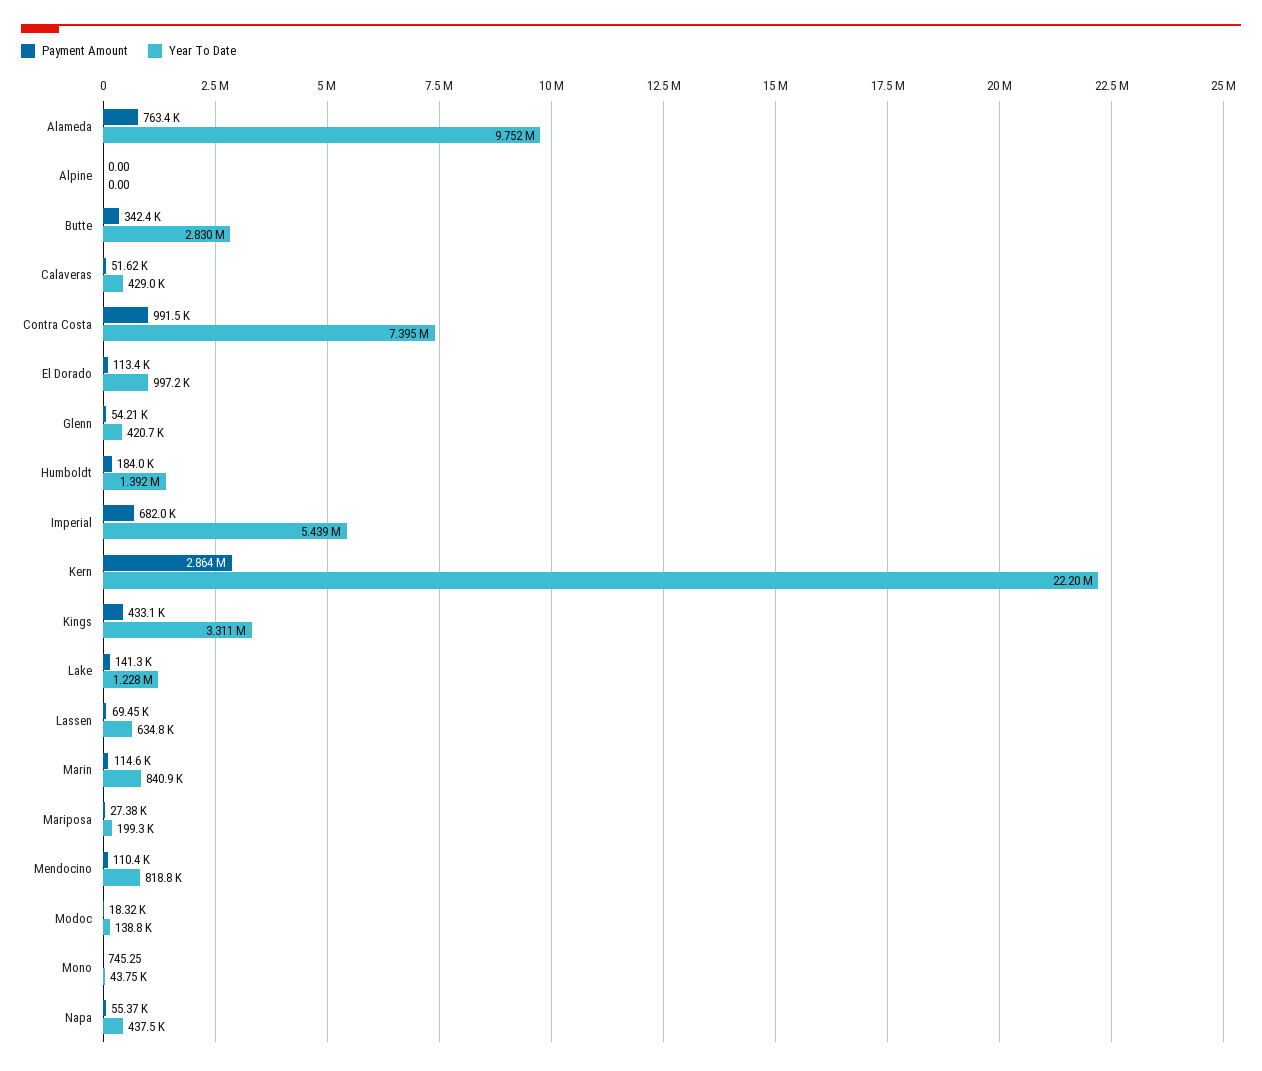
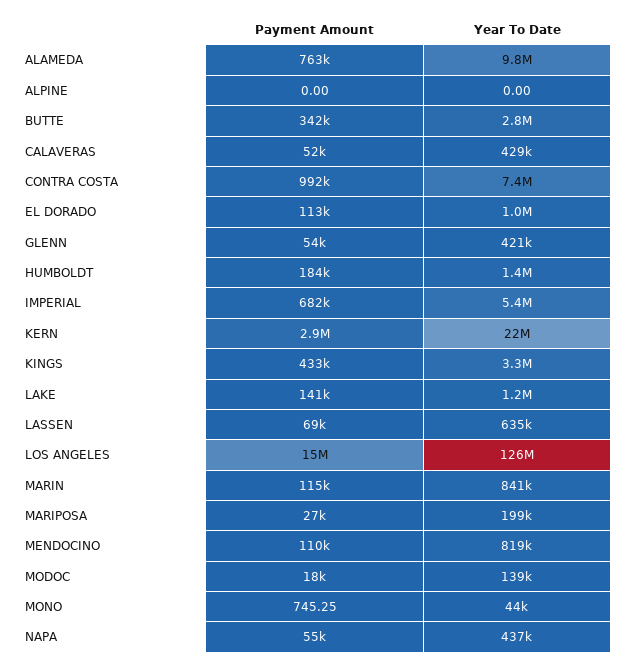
Payment Amount, LOS ANGELES: none -> 15000000
Year To Date, LOS ANGELES: none -> 126000000

